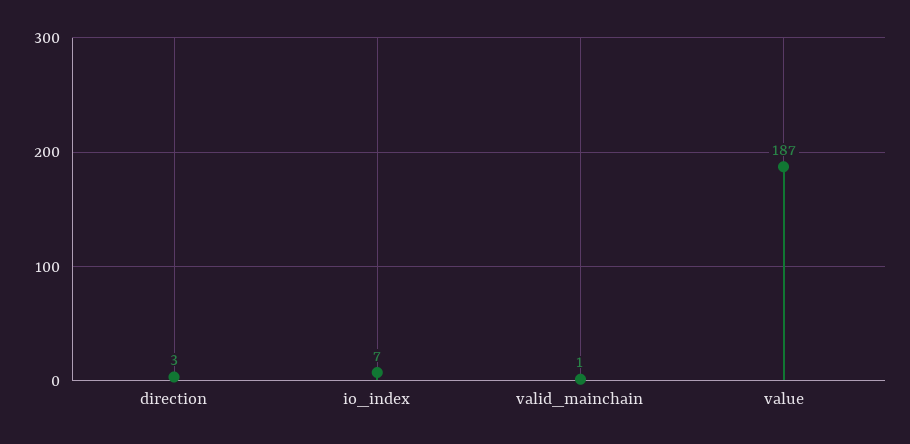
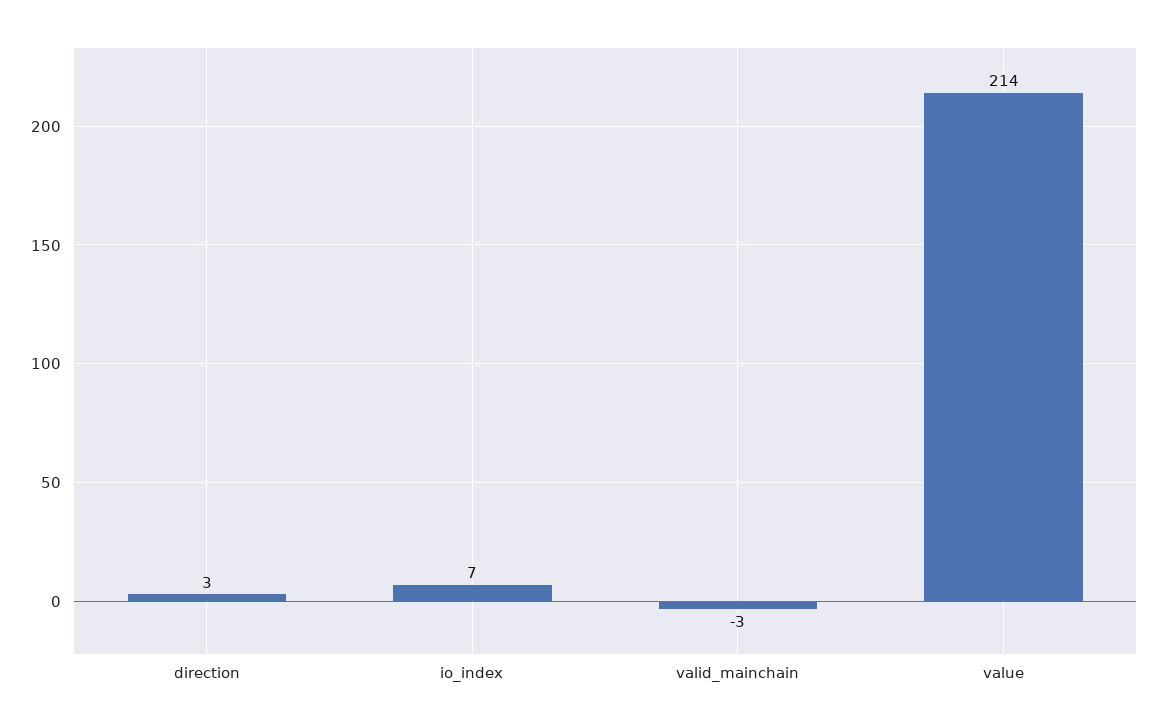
valid_mainchain: 1 -> -3
value: 187 -> 214

